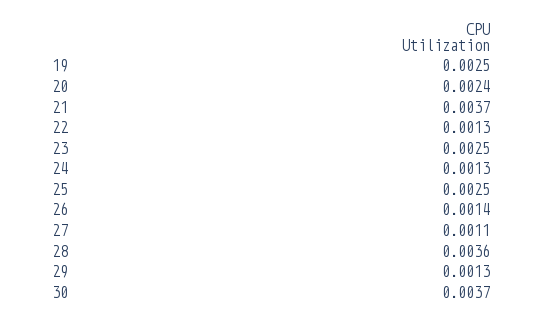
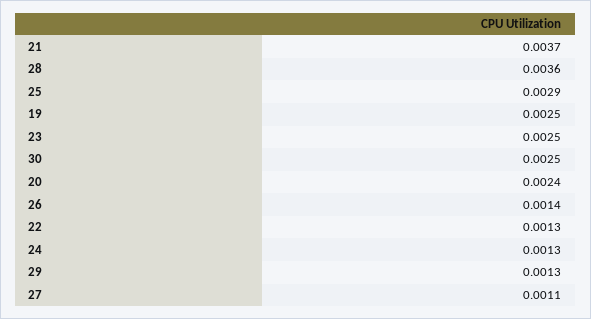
25: 0.0025 -> 0.0029
30: 0.0037 -> 0.0025

